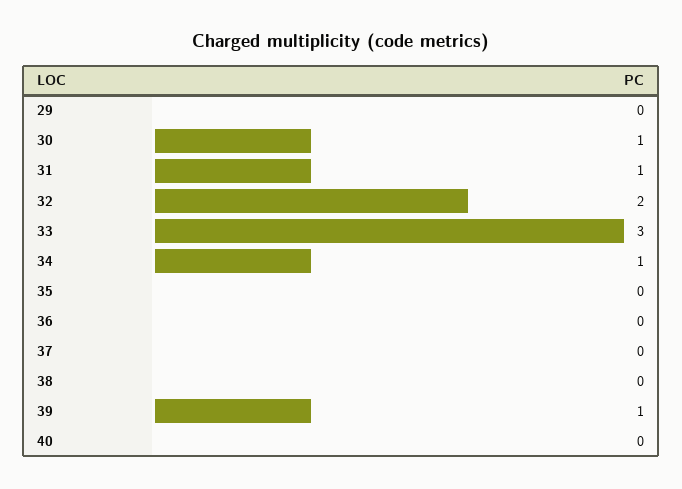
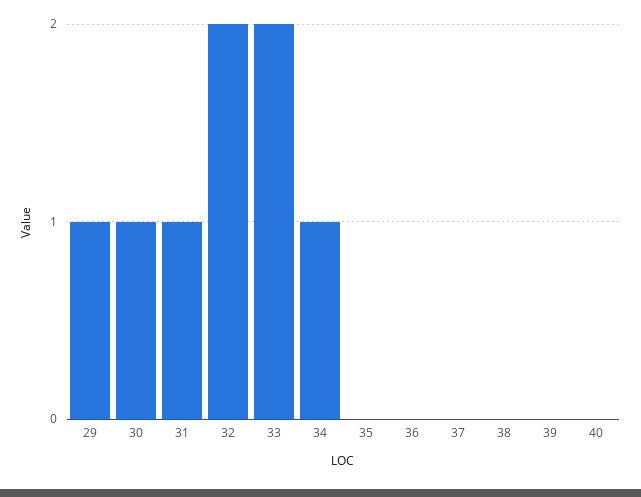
29: 0 -> 1
33: 3 -> 2
39: 1 -> 0

